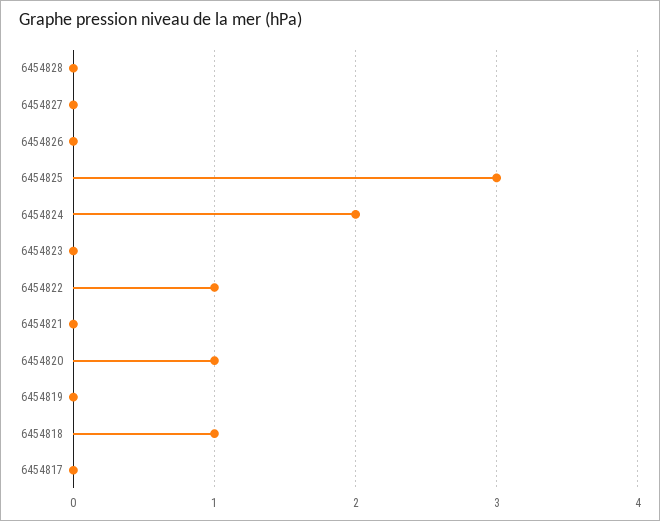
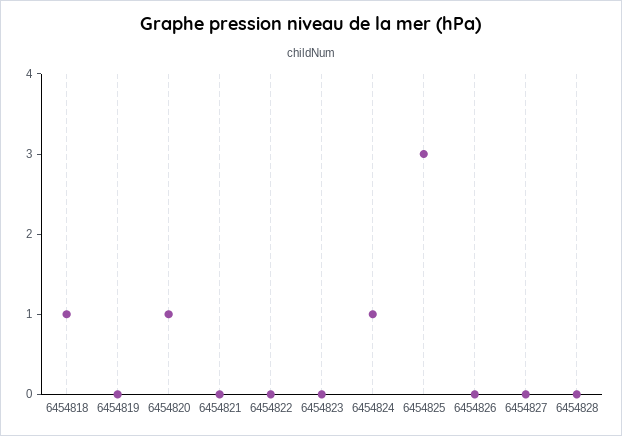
6454824: 2 -> 1
6454822: 1 -> 0
6454817: 0 -> none

